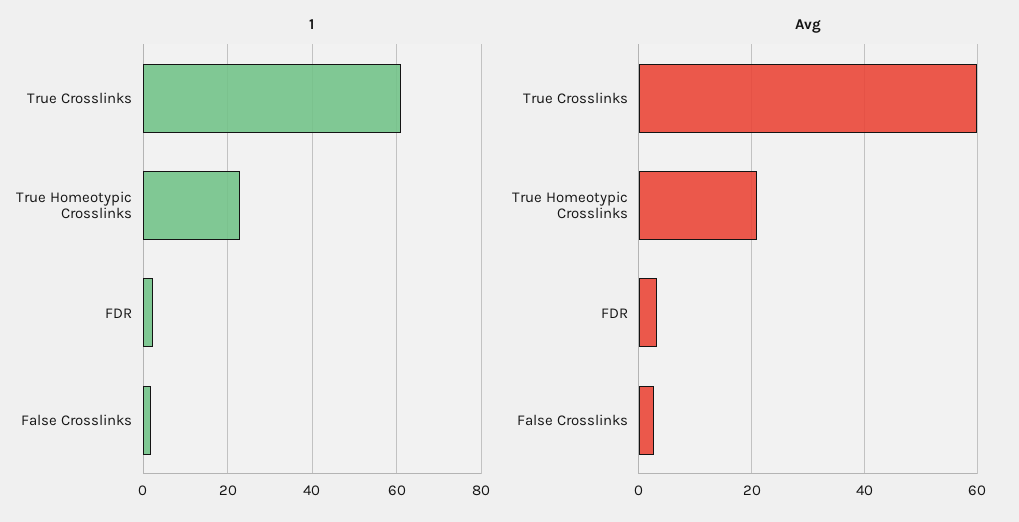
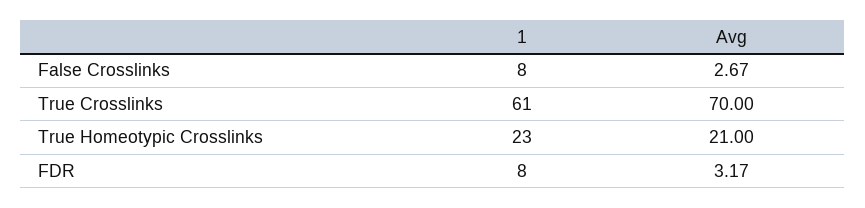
1, FDR: 2 -> 8
1, False Crosslinks: 2 -> 8
Avg, True Crosslinks: 60 -> 70

